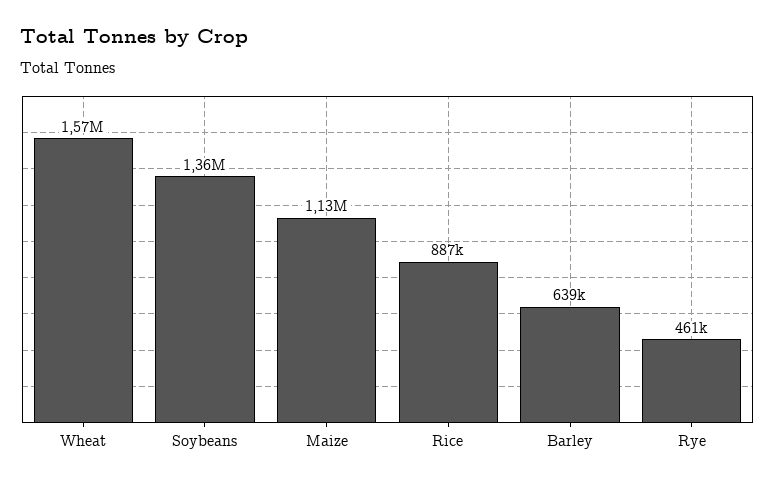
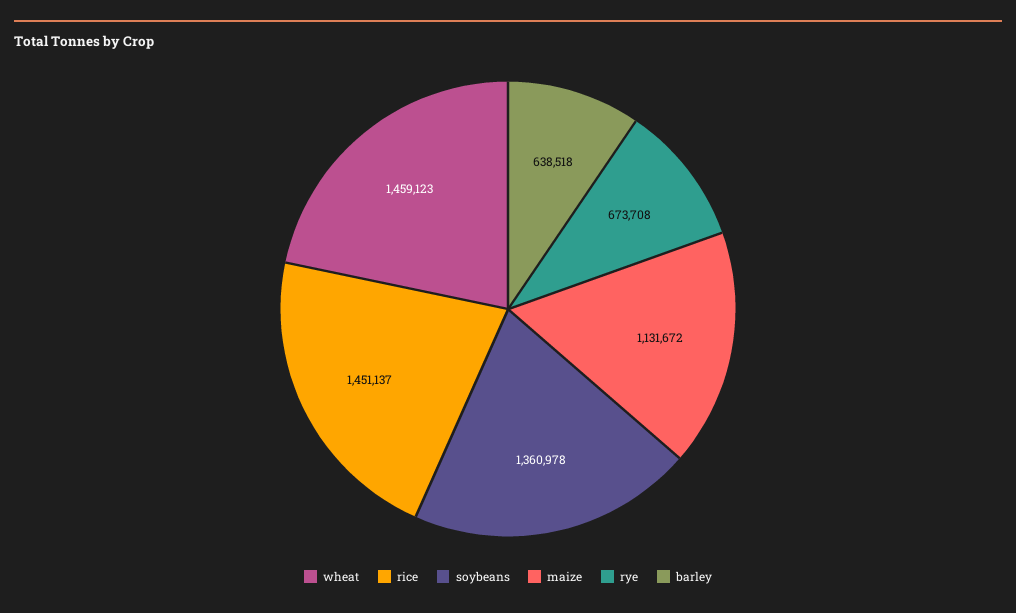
Wheat: 1570000 -> 1459123
Rice: 887000 -> 1451137
Rye: 461000 -> 673708

